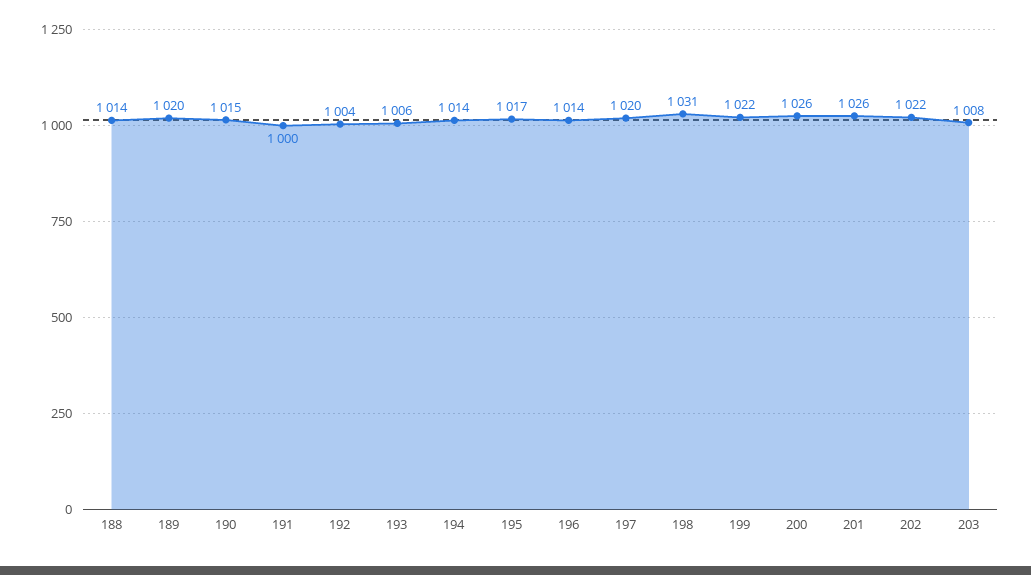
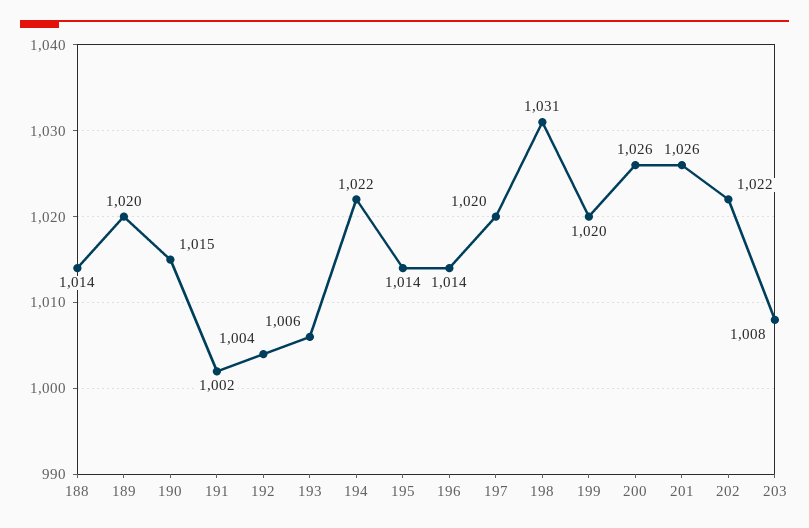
191: 1000 -> 1002
194: 1014 -> 1022
195: 1017 -> 1014
199: 1022 -> 1020

